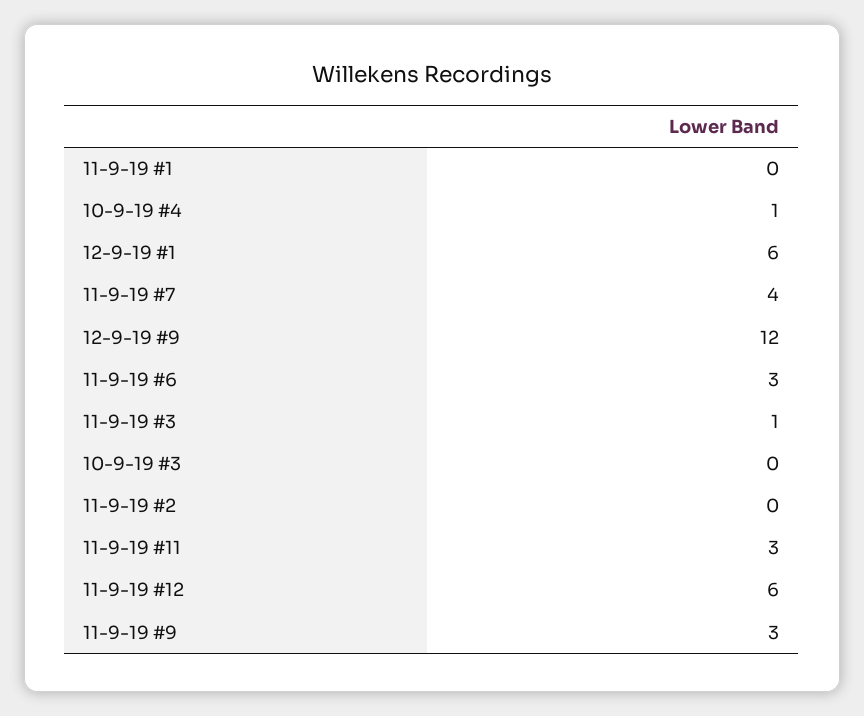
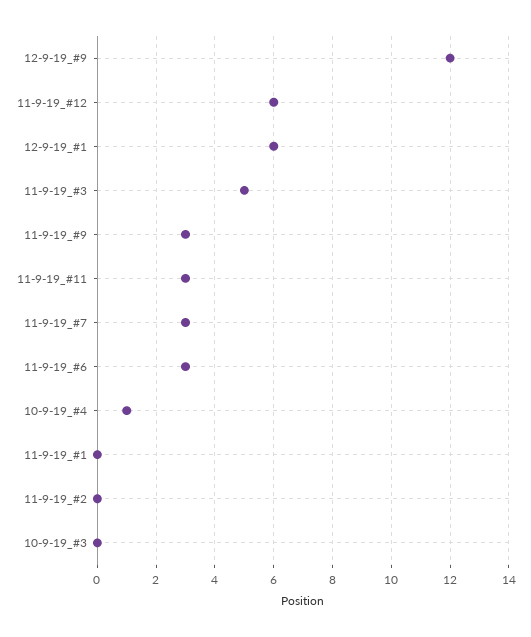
11-9-19 #7: 4 -> 3
11-9-19 #3: 1 -> 5

